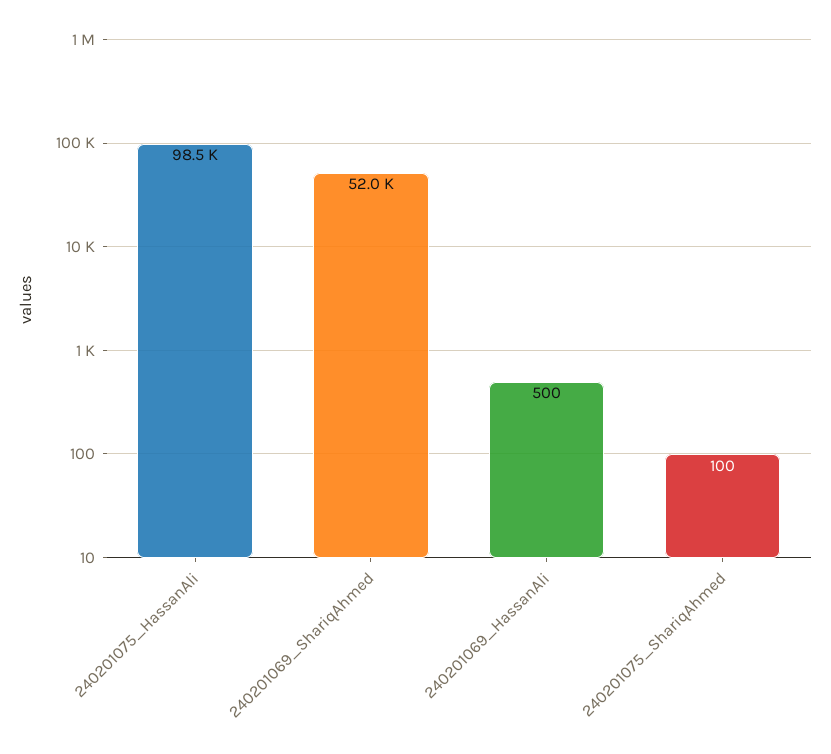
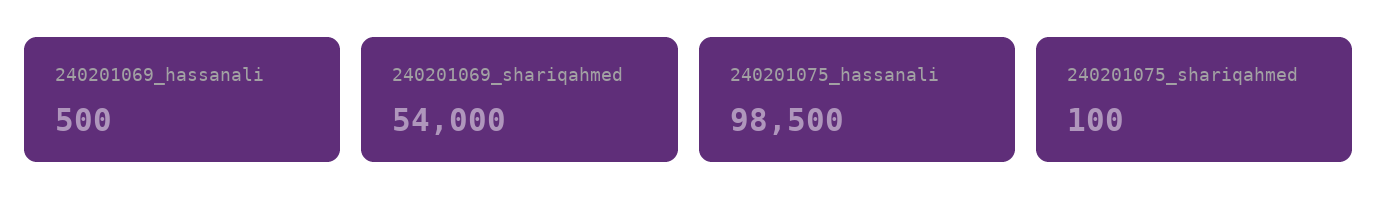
240201069_ShariqAhmed: 52000 -> 54000

